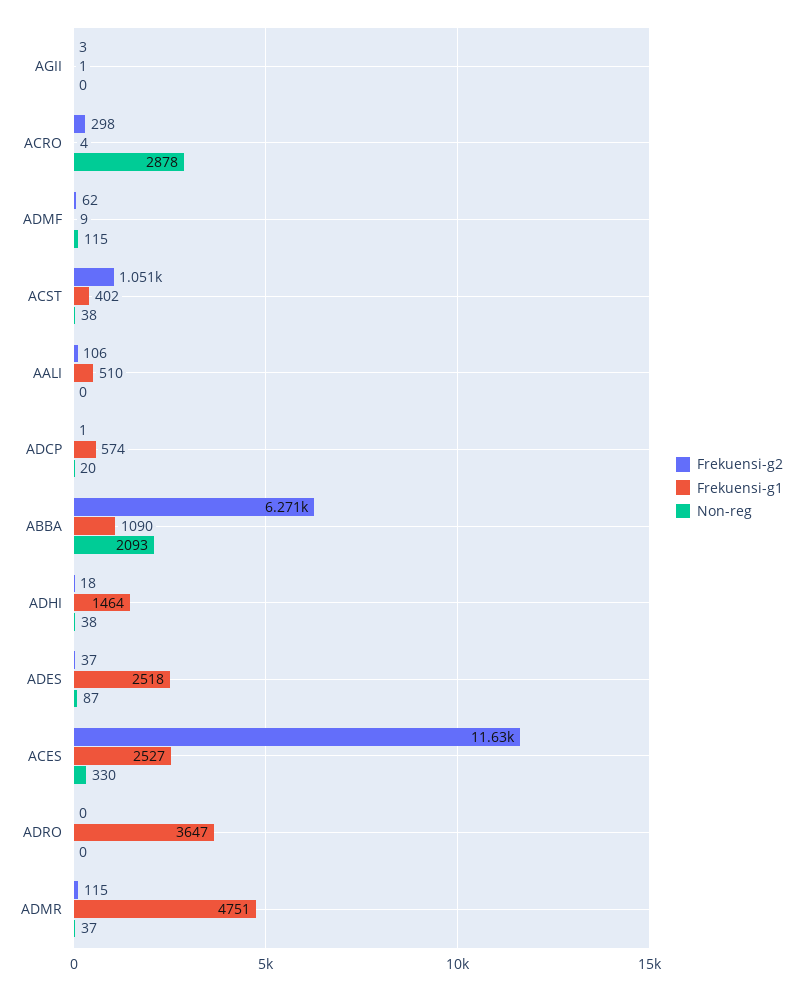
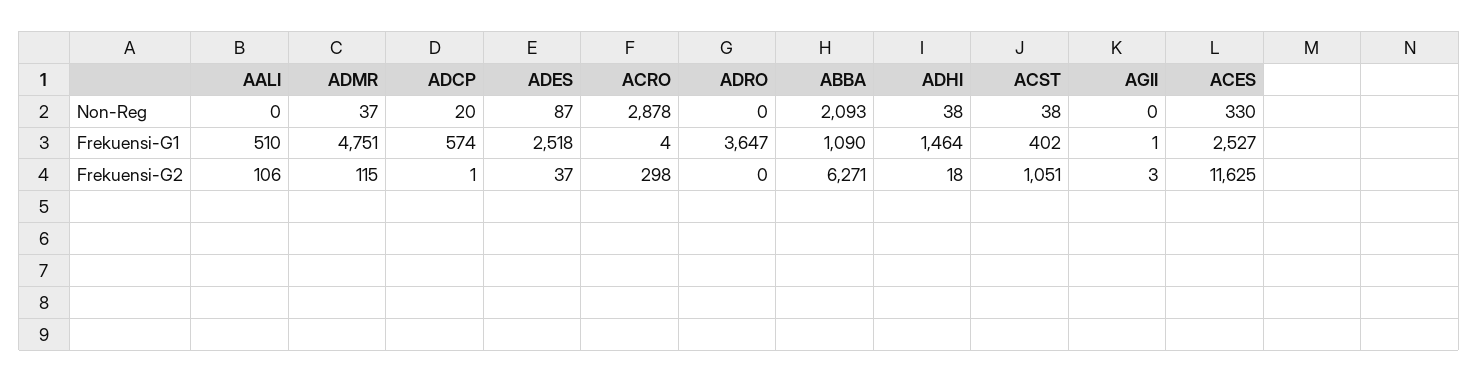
Frekuensi-g2, ADMF: 62 -> none
Frekuensi-g1, ADMF: 9 -> none
Non-reg, ADMF: 115 -> none

